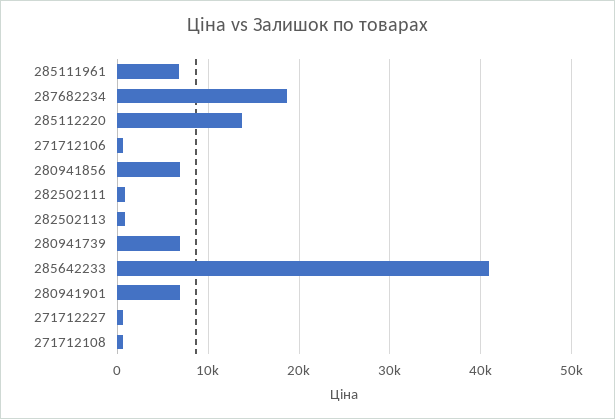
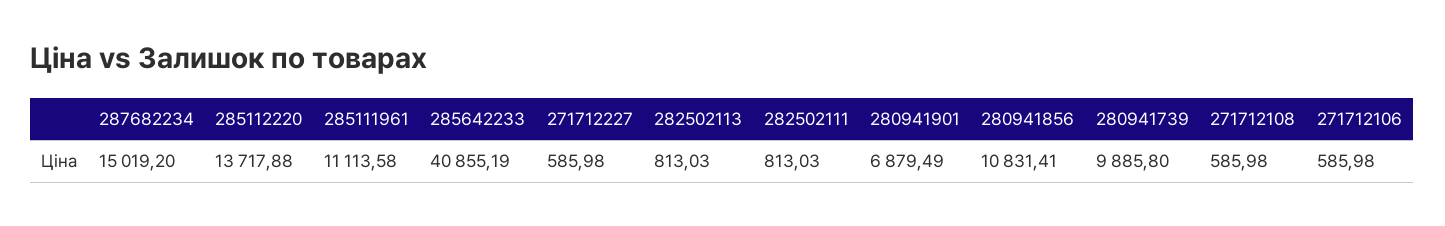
285111961: 7000 -> 11113.58
287682234: 19000 -> 15019.2
280941856: 7000 -> 10831.41
280941739: 7000 -> 9885.8

